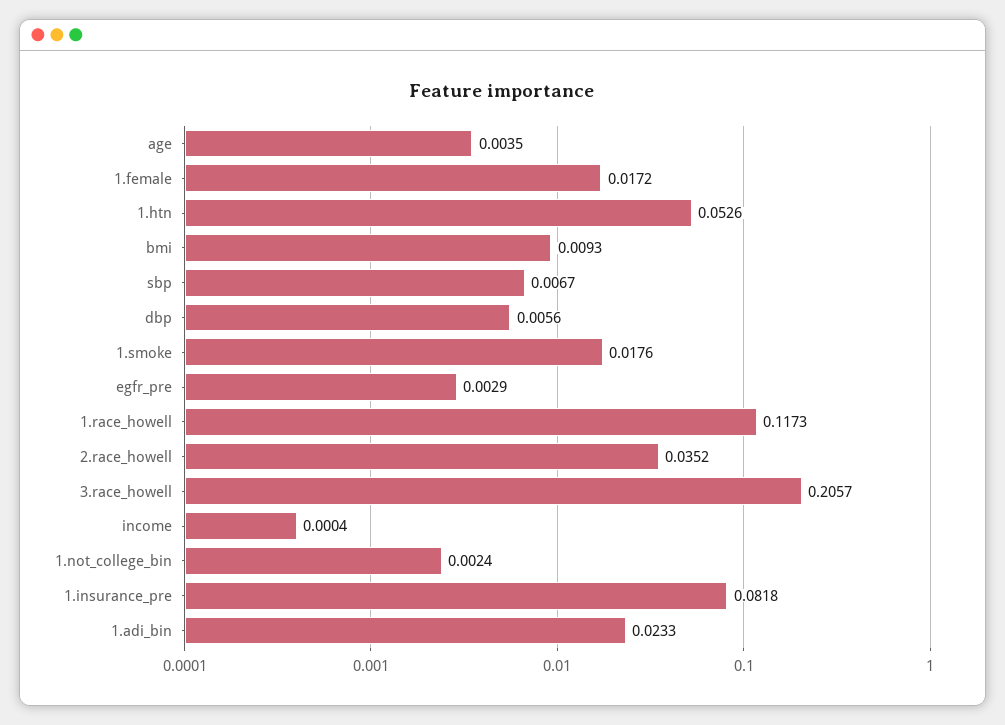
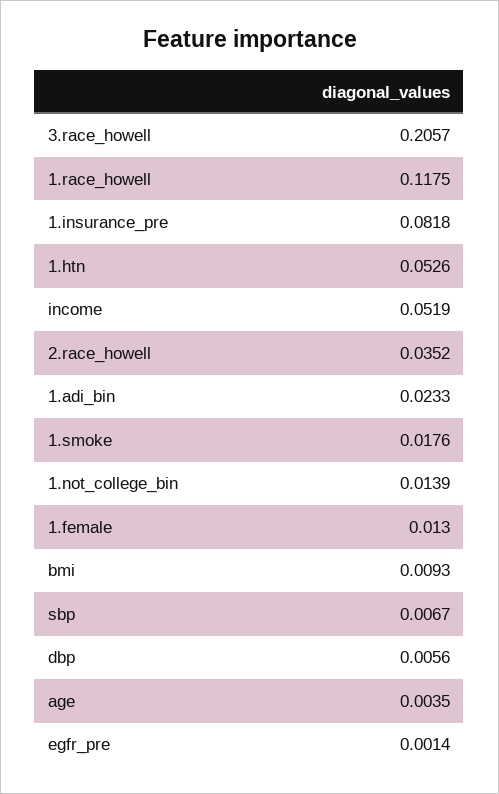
1.female: 0.0172 -> 0.013
egfr_pre: 0.0029 -> 0.0014
1.race_howell: 0.1173 -> 0.1175
income: 0.0004 -> 0.0519
1.not_college_bin: 0.0024 -> 0.0139

